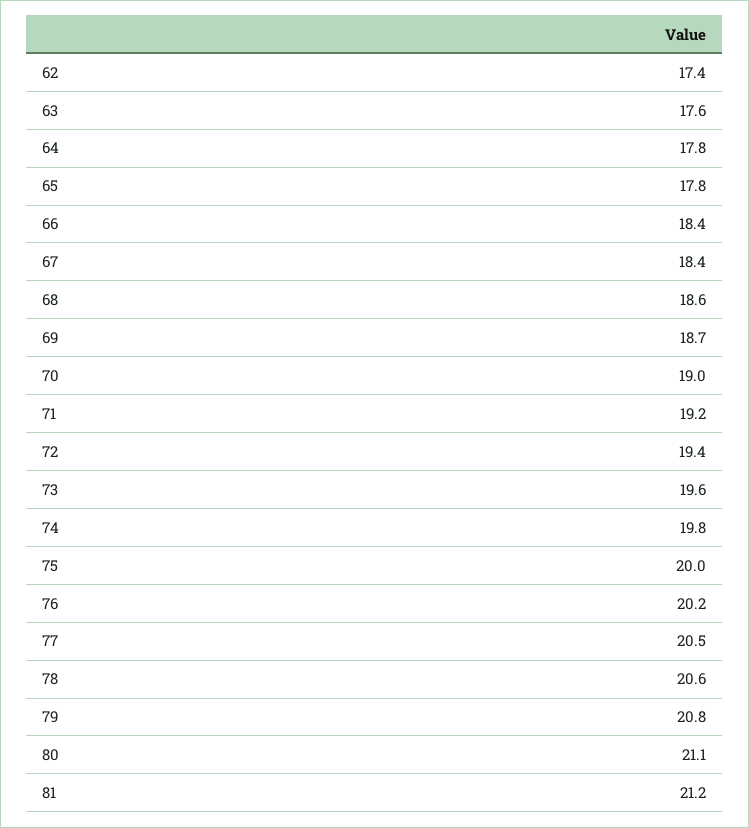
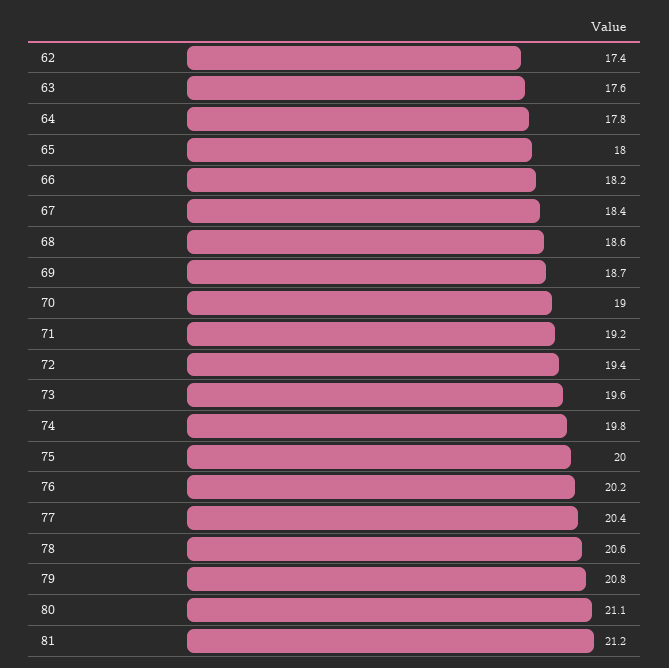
65: 17.8 -> 18
66: 18.4 -> 18.2
77: 20.5 -> 20.4

